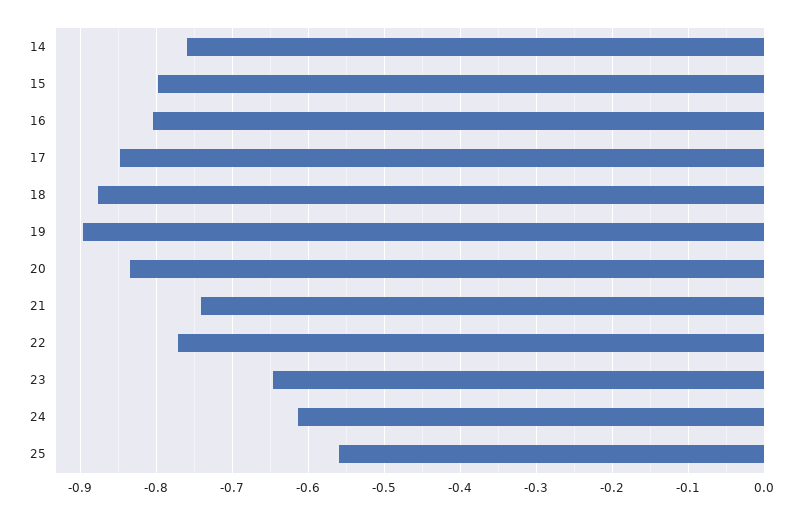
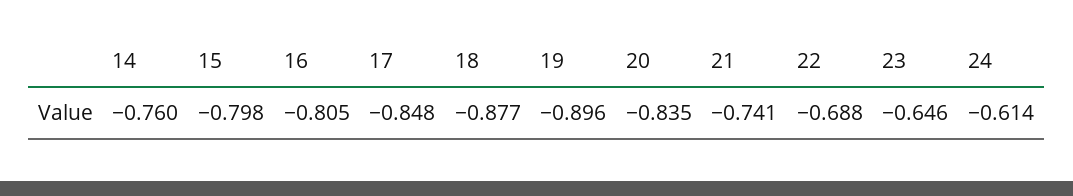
22: -0.77 -> -0.688
25: -0.56 -> none

